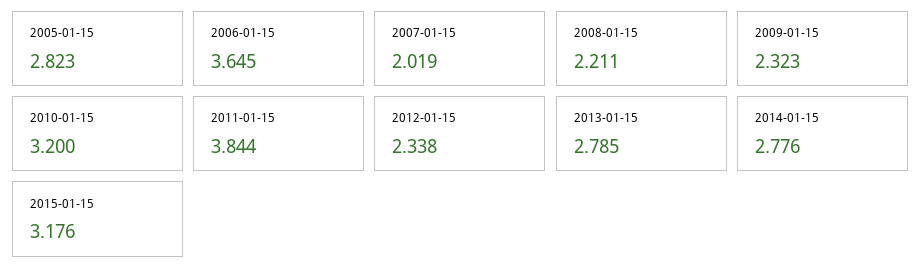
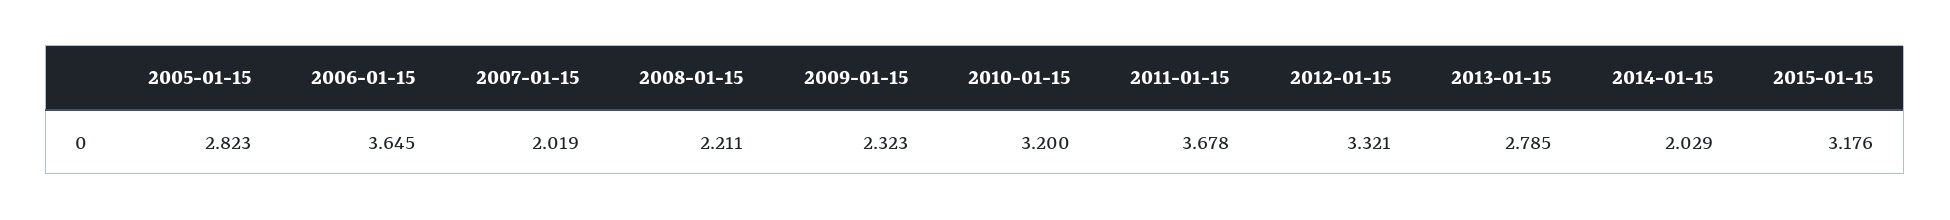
2011-01-15: 3.844 -> 3.678
2012-01-15: 2.338 -> 3.321
2014-01-15: 2.776 -> 2.029

